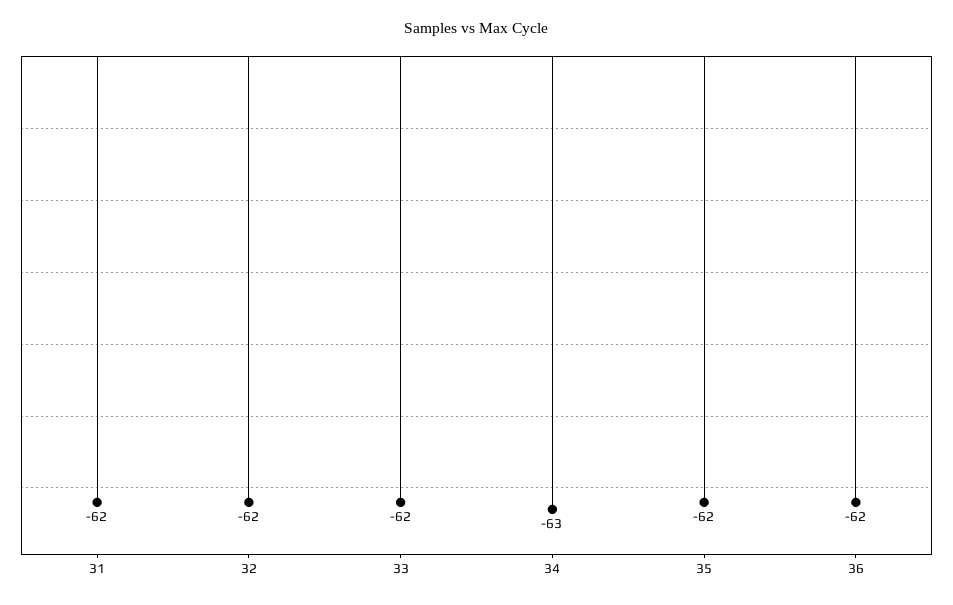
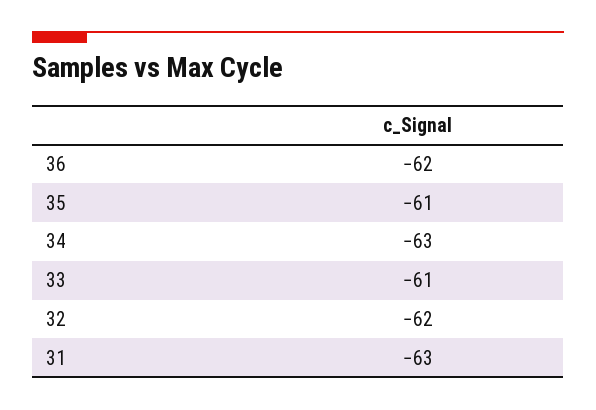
31: -62 -> -63
33: -62 -> -61
35: -62 -> -61

